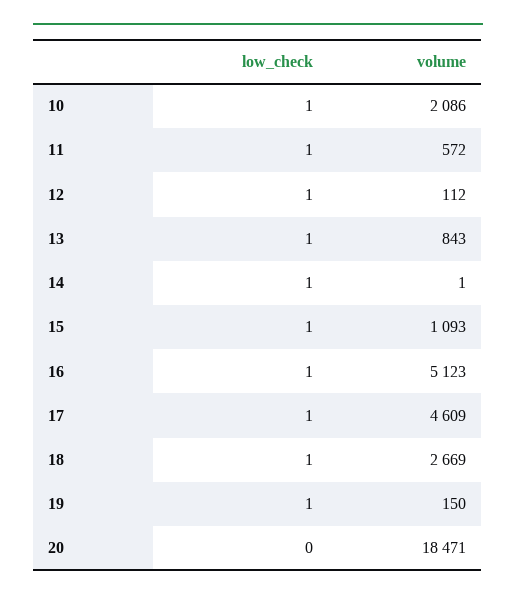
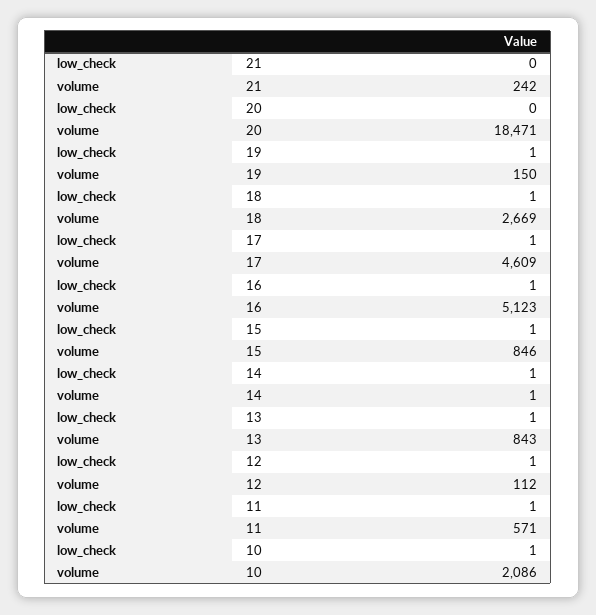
volume, 11: 572 -> 571
volume, 15: 1093 -> 846
low_check, 21: none -> 0
volume, 21: none -> 242

